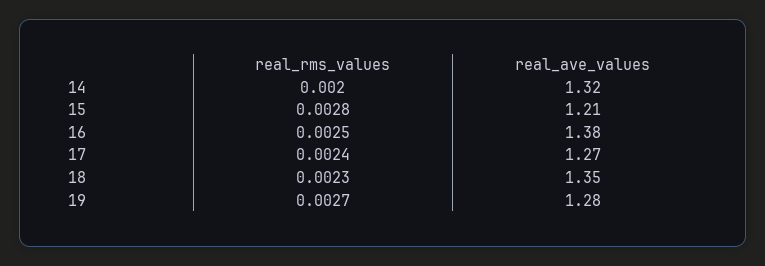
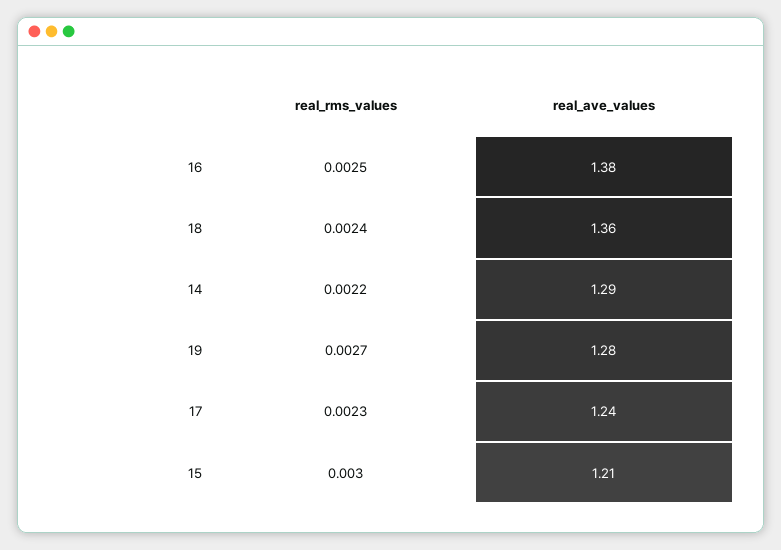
real_rms_values, 14: 0.002 -> 0.0022
real_ave_values, 14: 1.32 -> 1.29
real_rms_values, 15: 0.0028 -> 0.003
real_rms_values, 17: 0.0024 -> 0.0023
real_ave_values, 17: 1.27 -> 1.24
real_rms_values, 18: 0.0023 -> 0.0024
real_ave_values, 18: 1.35 -> 1.36

